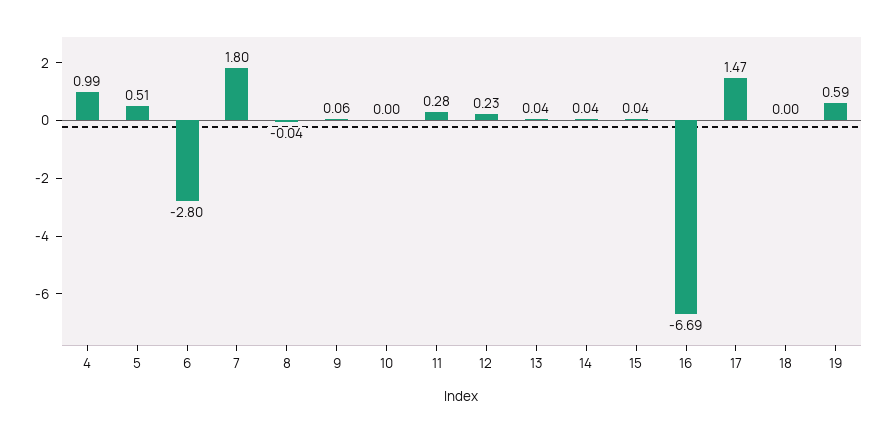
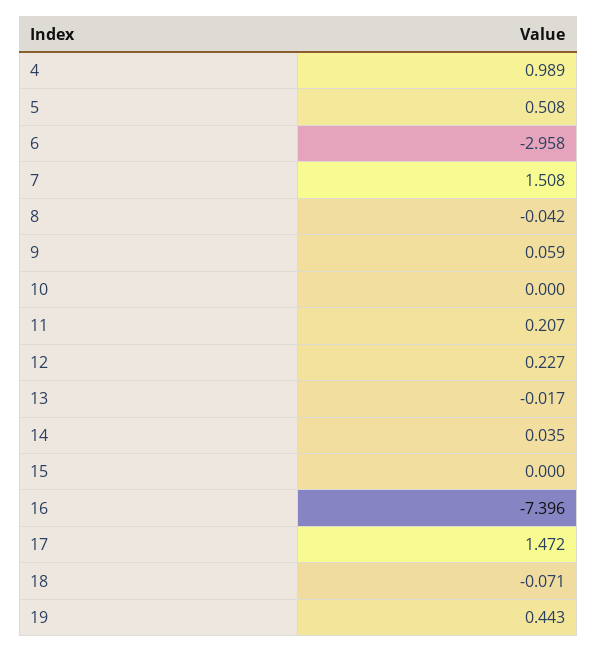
6: -2.8 -> -2.958
7: 1.8 -> 1.508
11: 0.28 -> 0.207
13: 0.04 -> -0.017
15: 0.04 -> 0
16: -6.69 -> -7.396
18: 0 -> -0.071
19: 0.59 -> 0.443

